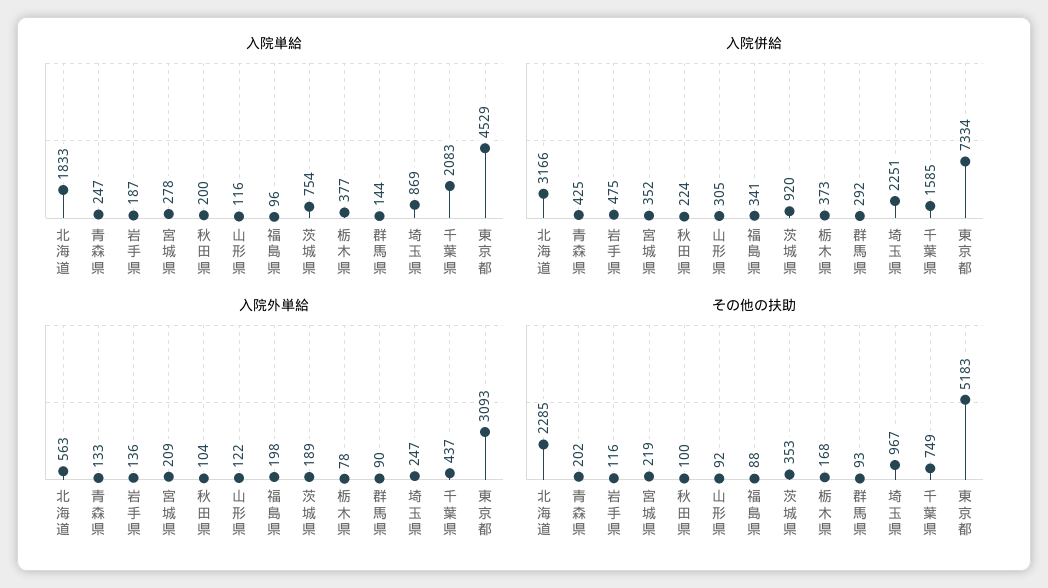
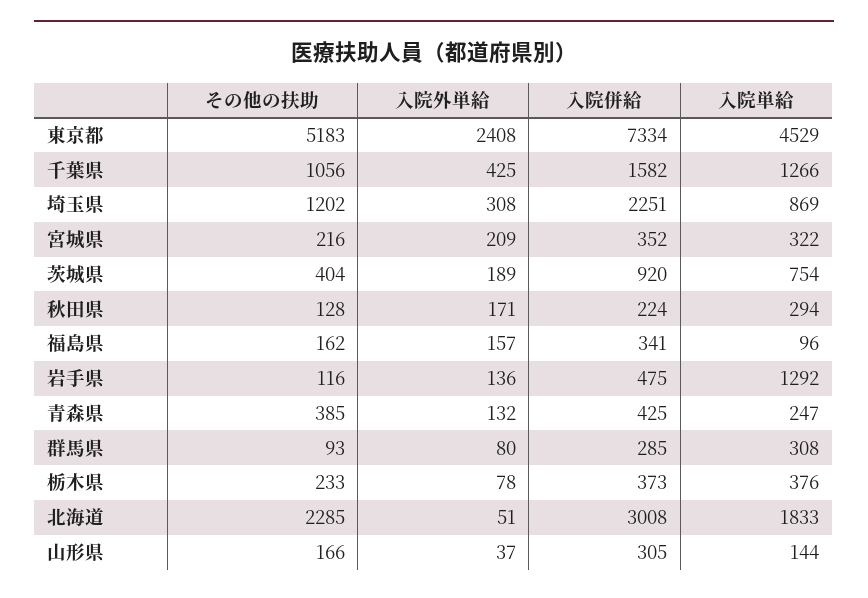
入院単給, 岩手県: 187 -> 1292
入院単給, 宮城県: 278 -> 322
入院単給, 秋田県: 200 -> 294
入院単給, 山形県: 116 -> 144
入院単給, 栃木県: 377 -> 376
入院単給, 群馬県: 144 -> 308
入院単給, 千葉県: 2083 -> 1266
入院併給, 北海道: 3166 -> 3008
入院併給, 群馬県: 292 -> 285
入院併給, 千葉県: 1585 -> 1582
入院外単給, 北海道: 563 -> 51
入院外単給, 青森県: 133 -> 132
入院外単給, 秋田県: 104 -> 171
入院外単給, 山形県: 122 -> 37
入院外単給, 福島県: 198 -> 157
入院外単給, 群馬県: 90 -> 80
入院外単給, 埼玉県: 247 -> 308
入院外単給, 千葉県: 437 -> 425
入院外単給, 東京都: 3093 -> 2408
その他の扶助, 青森県: 202 -> 385
その他の扶助, 宮城県: 219 -> 216
その他の扶助, 秋田県: 100 -> 128
その他の扶助, 山形県: 92 -> 166
その他の扶助, 福島県: 88 -> 162
その他の扶助, 茨城県: 353 -> 404
その他の扶助, 栃木県: 168 -> 233
その他の扶助, 埼玉県: 967 -> 1202
その他の扶助, 千葉県: 749 -> 1056

